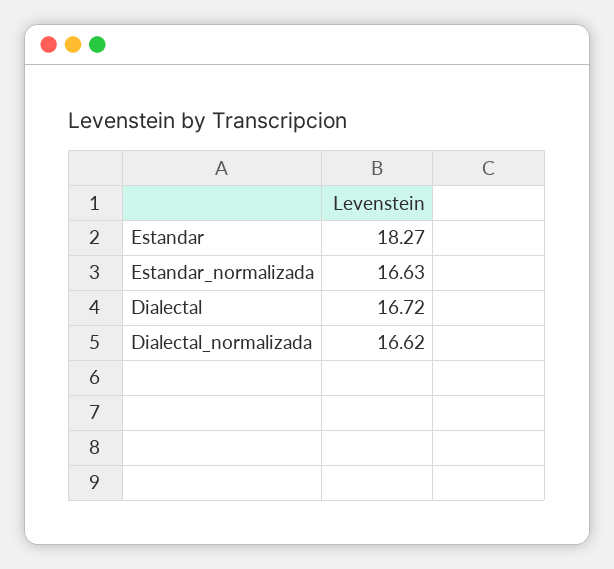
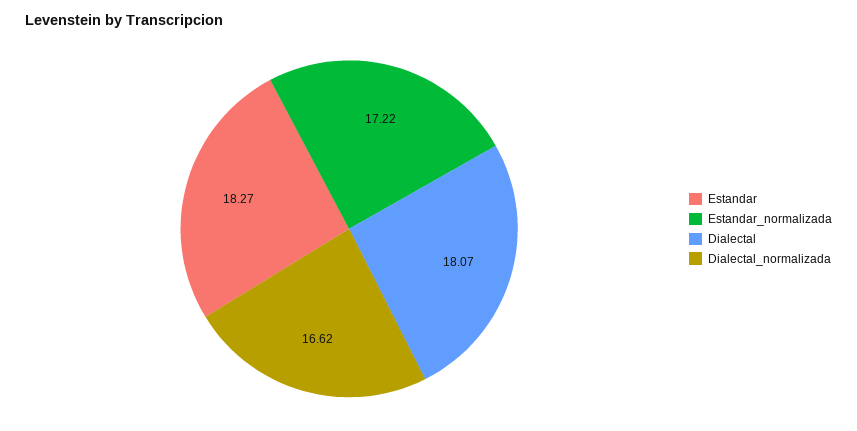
Estandar_normalizada: 16.63 -> 17.22
Dialectal: 16.72 -> 18.07

